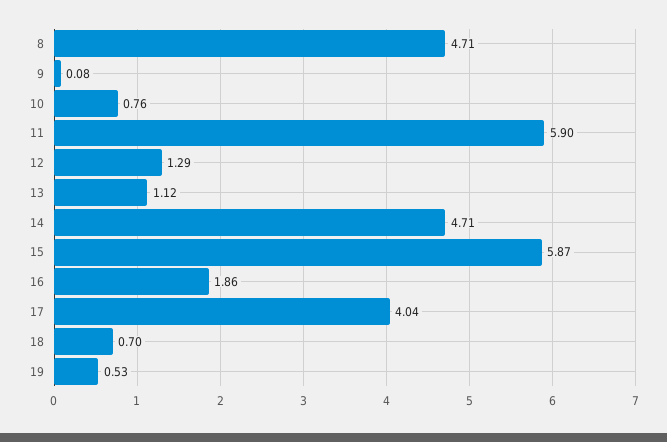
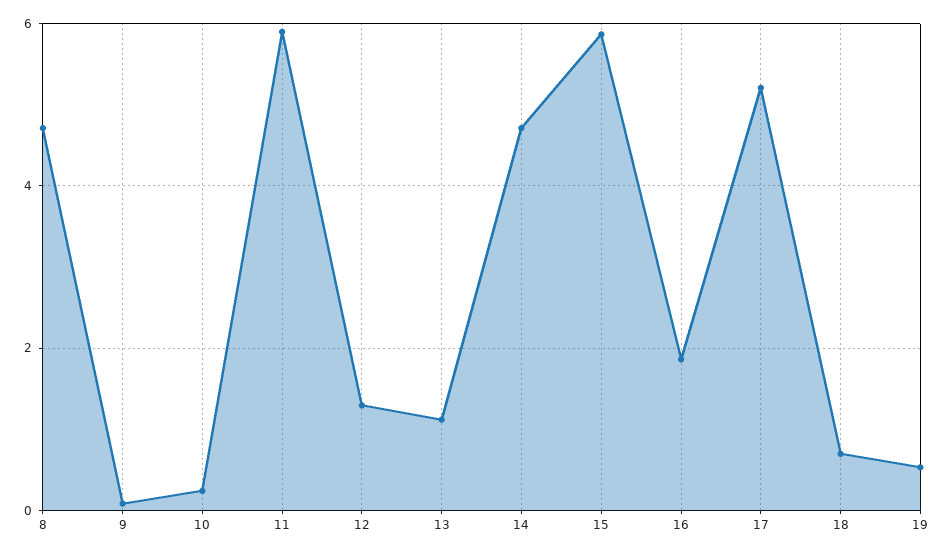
10: 0.76 -> 0.2
17: 4.04 -> 5.2

